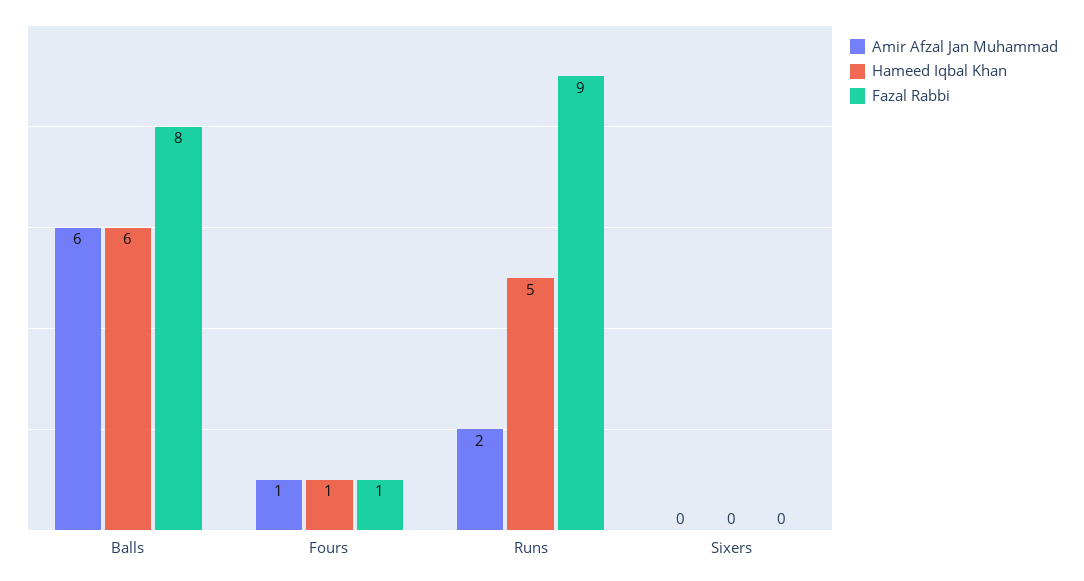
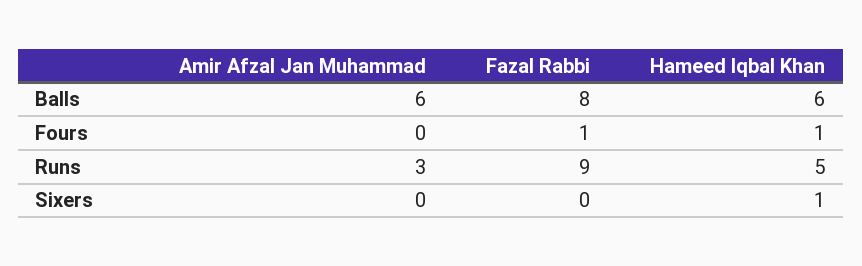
Amir Afzal Jan Muhammad, Fours: 1 -> 0
Amir Afzal Jan Muhammad, Runs: 2 -> 3
Hameed Iqbal Khan, Sixers: 0 -> 1

